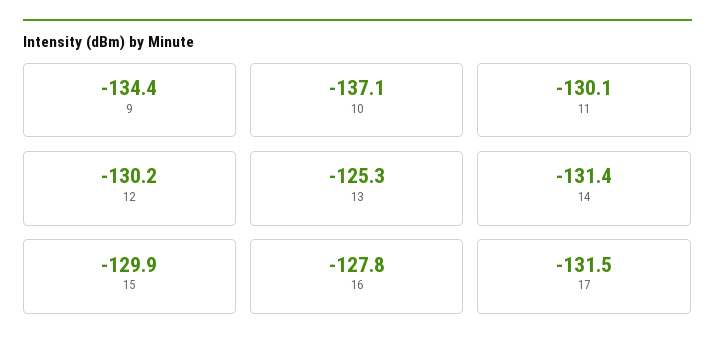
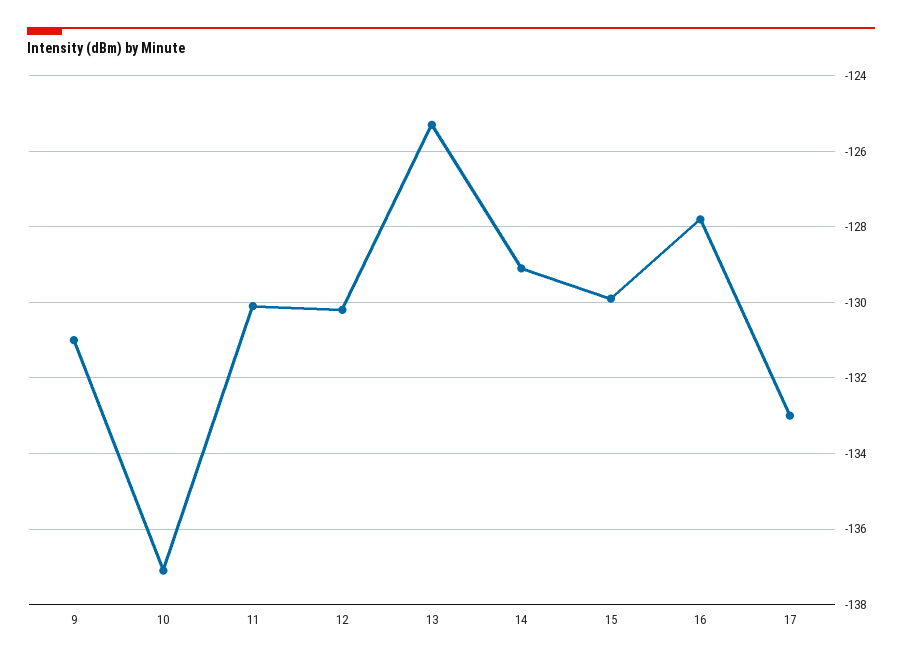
9: -134.4 -> -131
14: -131.4 -> -129
17: -131.5 -> -133

